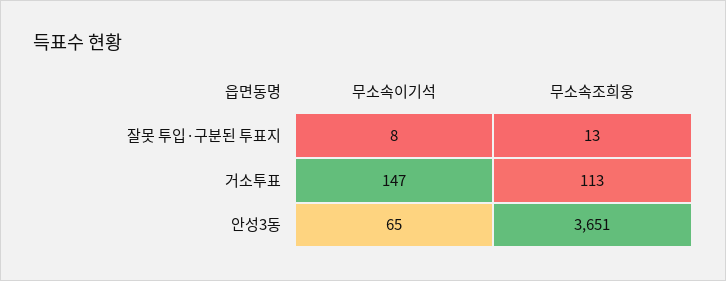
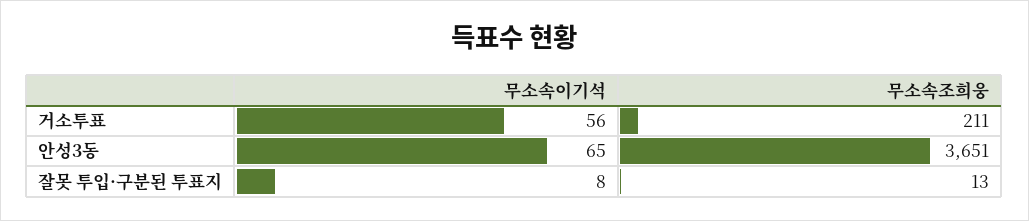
무소속이기석, 거소투표: 147 -> 56
무소속조희웅, 거소투표: 113 -> 211

